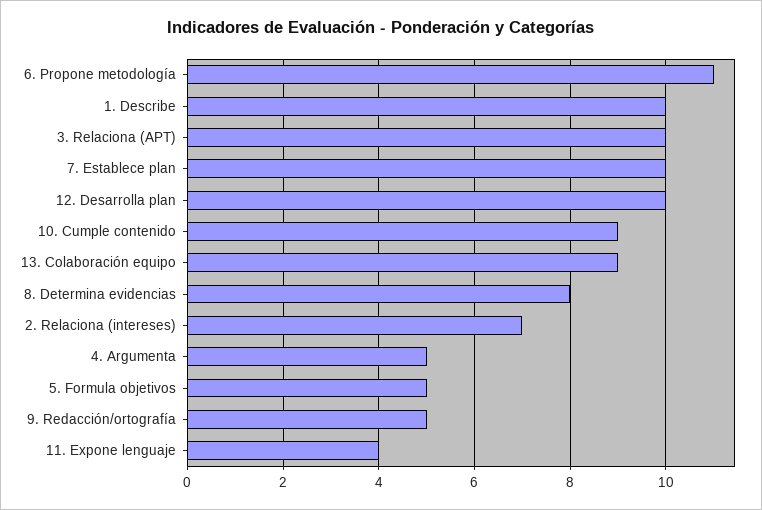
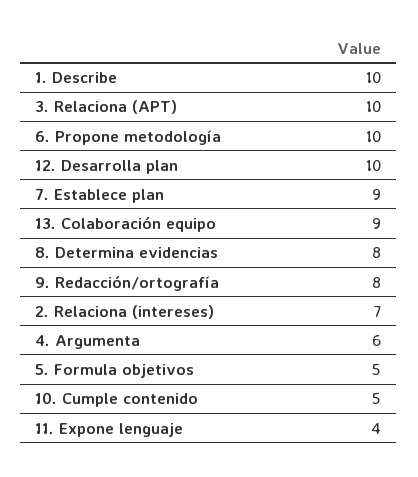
6. Propone metodología: 11 -> 10
7. Establece plan: 10 -> 9
10. Cumple contenido: 9 -> 5
4. Argumenta: 5 -> 6
9. Redacción/ortografía: 5 -> 8

